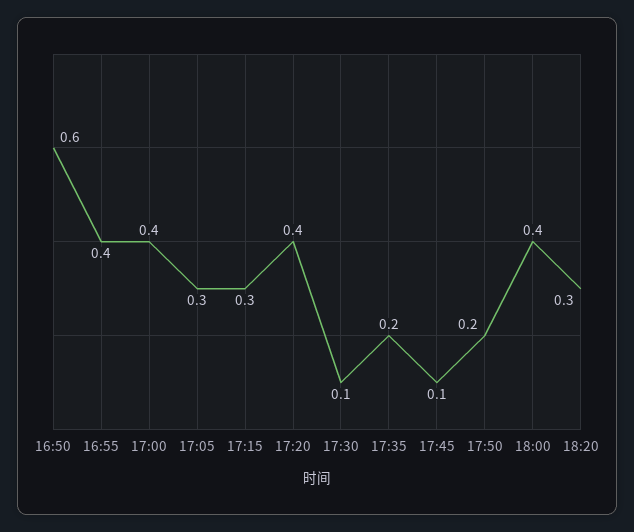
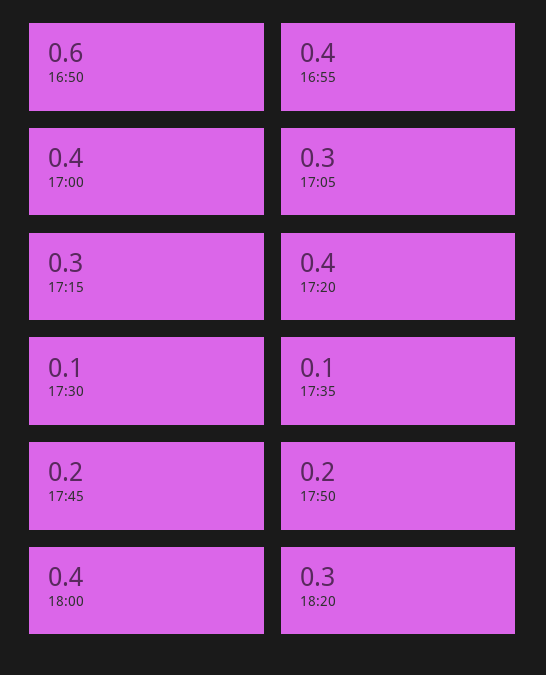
17:35: 0.2 -> 0.1
17:45: 0.1 -> 0.2

